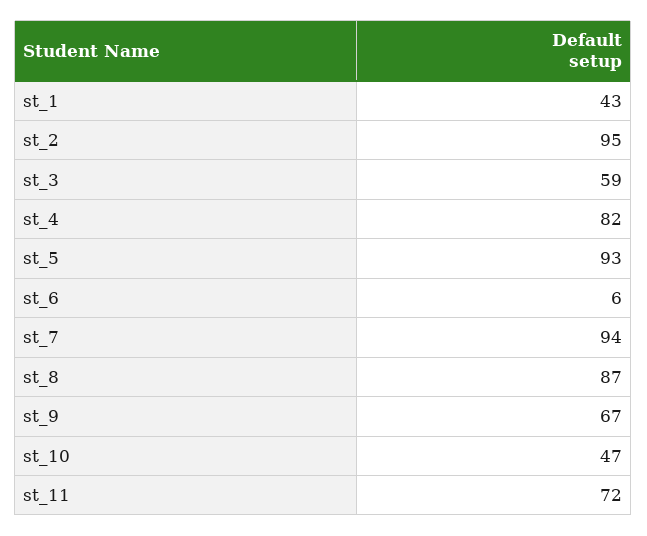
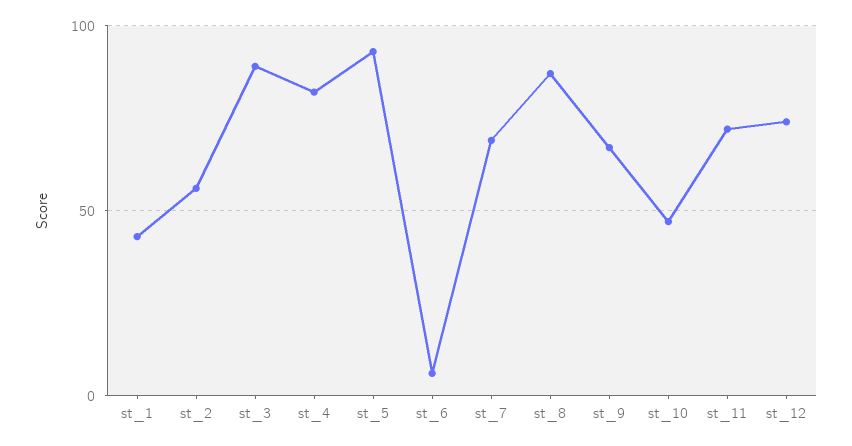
st_2: 95 -> 55
st_3: 59 -> 90
st_7: 94 -> 70
st_12: none -> 75

